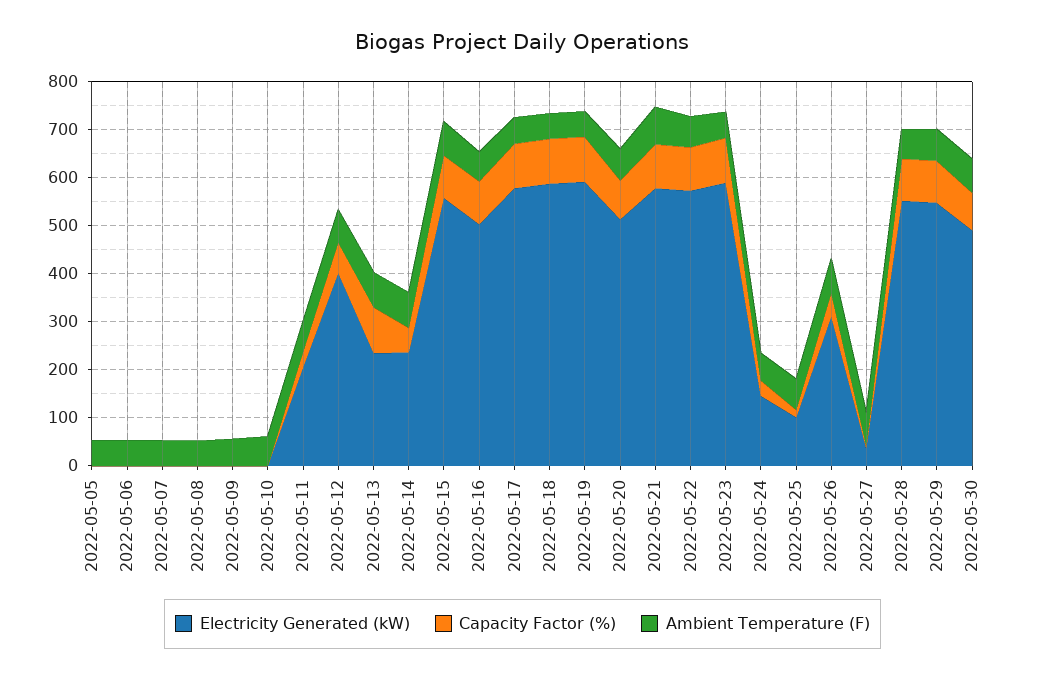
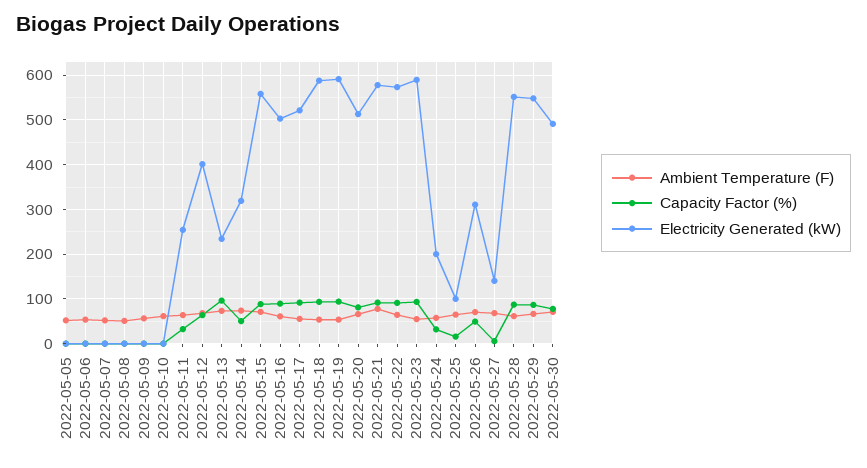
Electricity Generated (kW), 2022-05-11: 200 -> 260
Electricity Generated (kW), 2022-05-14: 240 -> 320
Electricity Generated (kW), 2022-05-17: 580 -> 520
Electricity Generated (kW), 2022-05-24: 140 -> 200
Electricity Generated (kW), 2022-05-27: 40 -> 140

